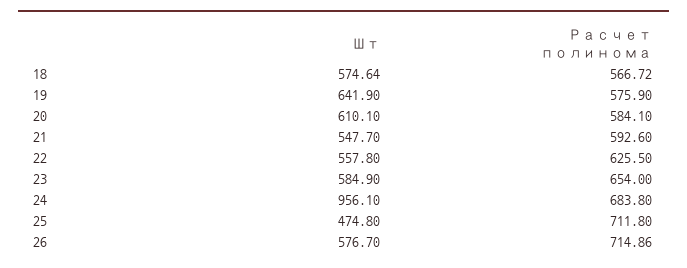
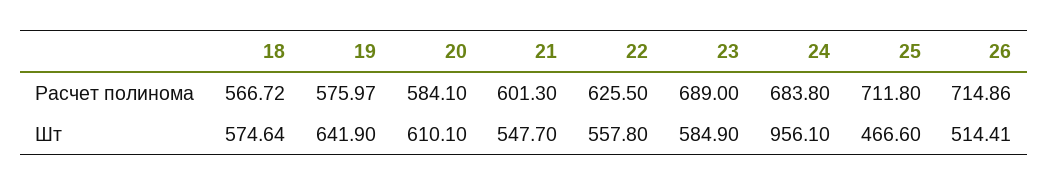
Расчет полинома, 19: 575.9 -> 575.97
Расчет полинома, 21: 592.6 -> 601.3
Расчет полинома, 23: 654 -> 689
Шт, 25: 474.8 -> 466.6
Шт, 26: 576.7 -> 514.41

